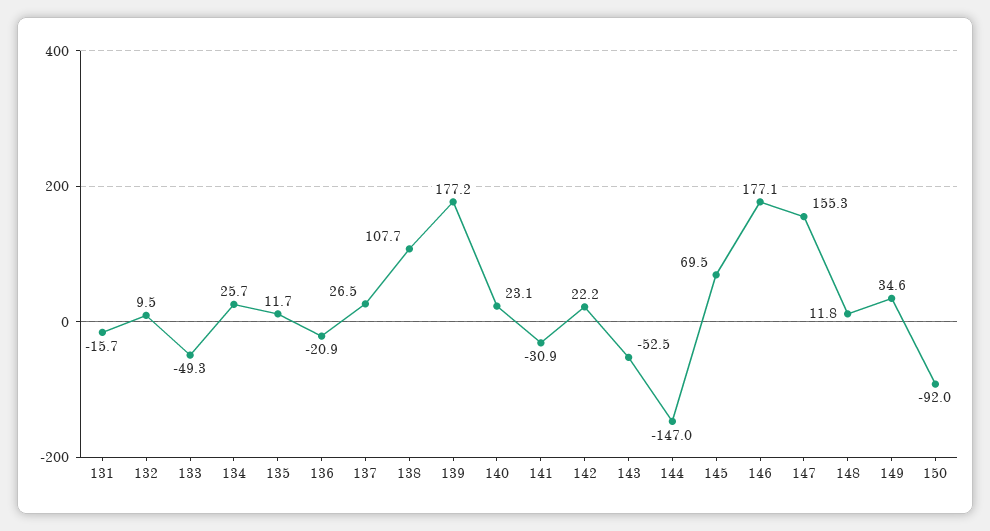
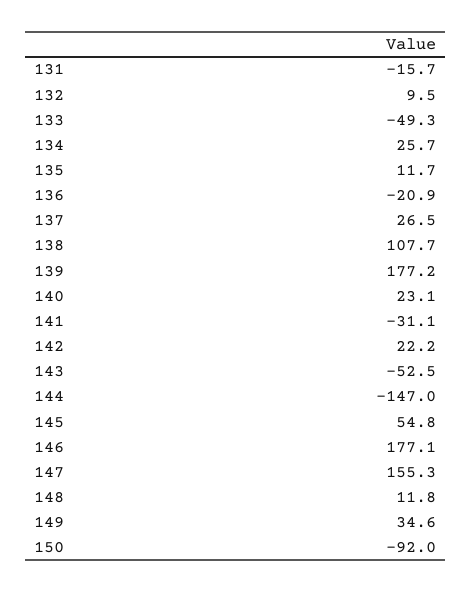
141: -30.9 -> -31.1
145: 69.5 -> 54.8

